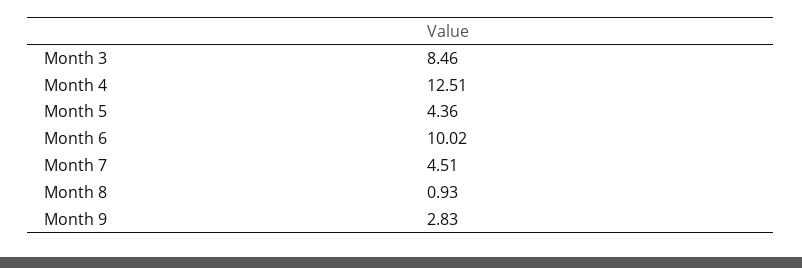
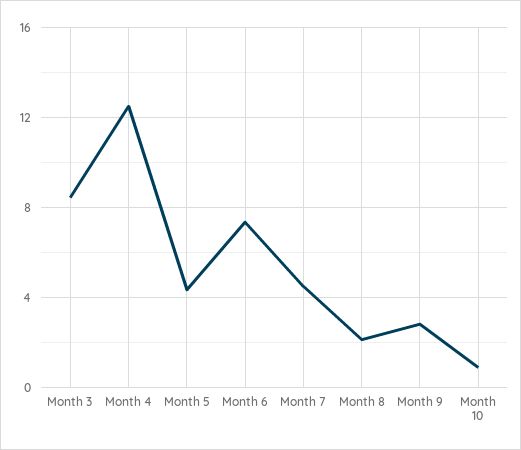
Month 6: 10.02 -> 7.5
Month 8: 0.93 -> 2
Month 10: none -> 1

